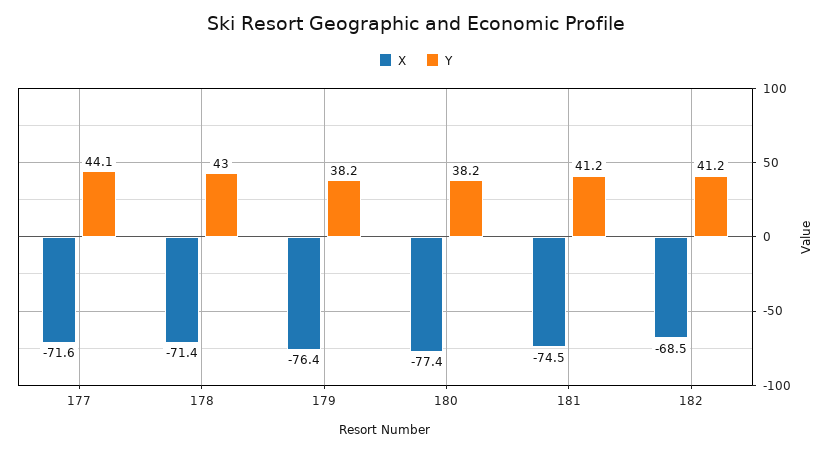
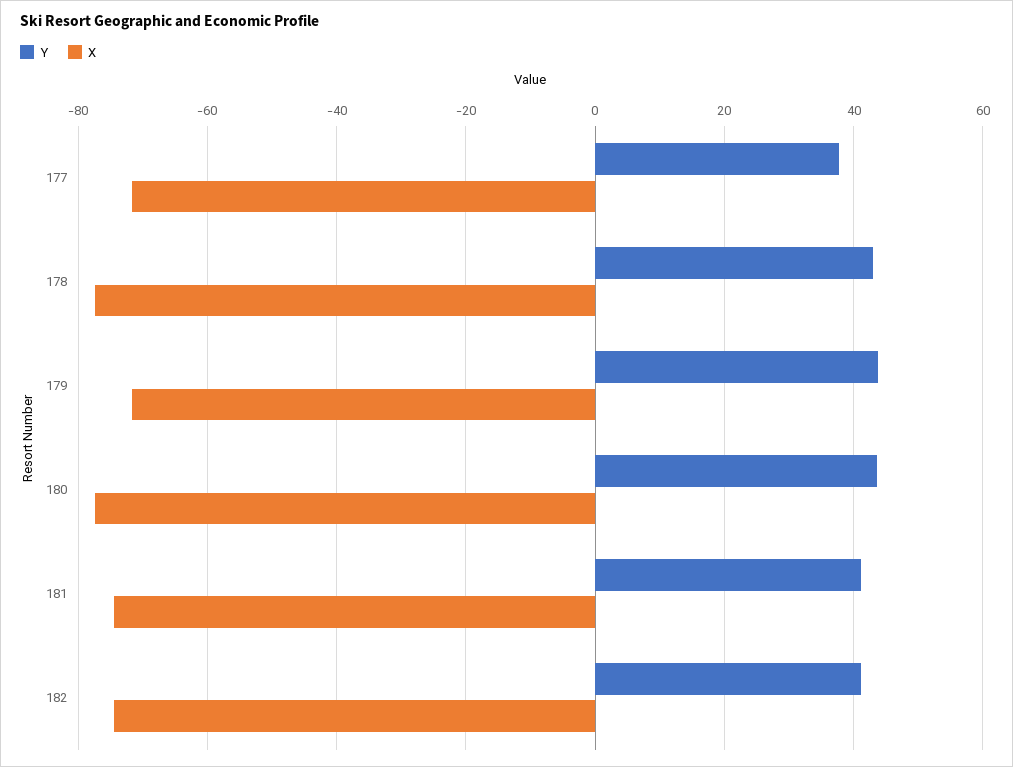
Y, 177: 44.1 -> 38
X, 178: -71.4 -> -78
X, 179: -76.4 -> -72
Y, 179: 38.2 -> 44
Y, 180: 38.2 -> 44
X, 182: -68.5 -> -74

